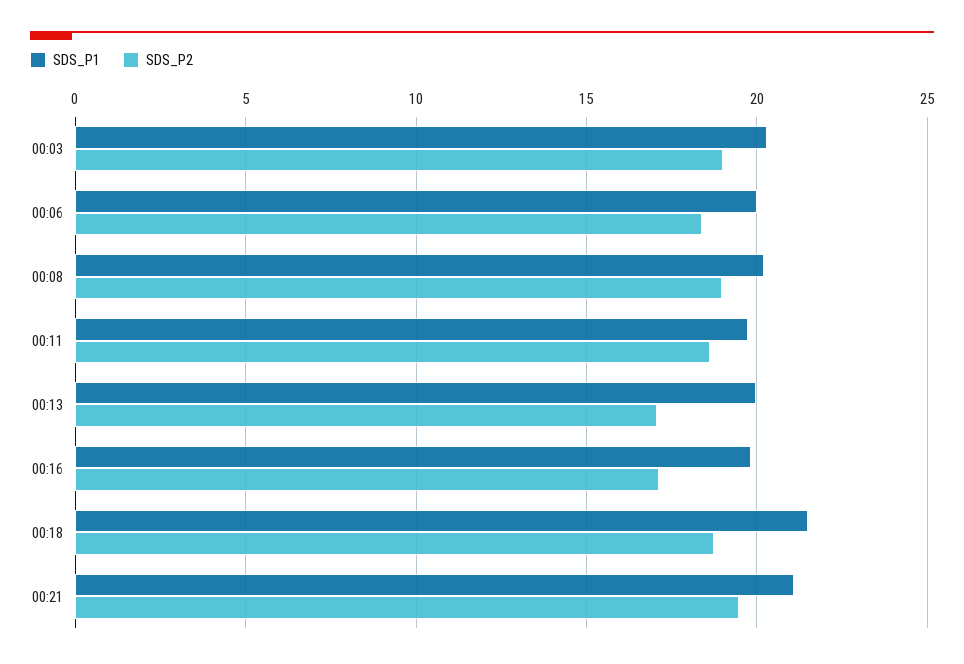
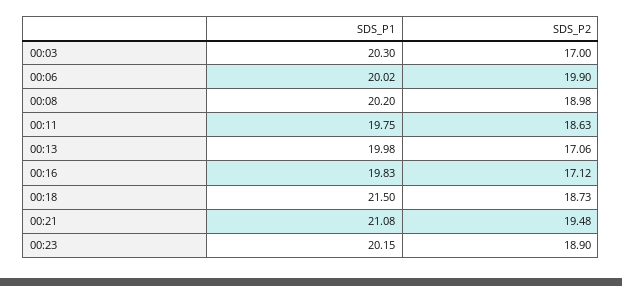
SDS_P2, 00:03: 19 -> 17
SDS_P2, 00:06: 18.5 -> 19.9
SDS_P1, 00:23: none -> 20.15
SDS_P2, 00:23: none -> 18.9

